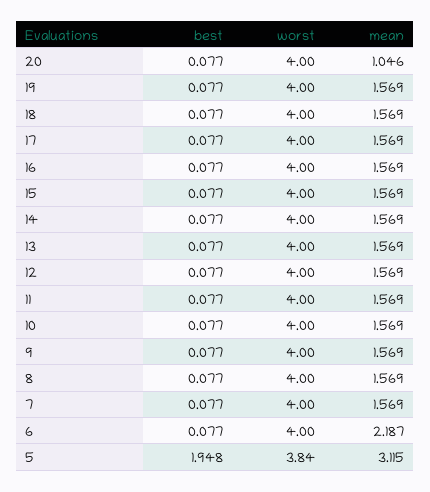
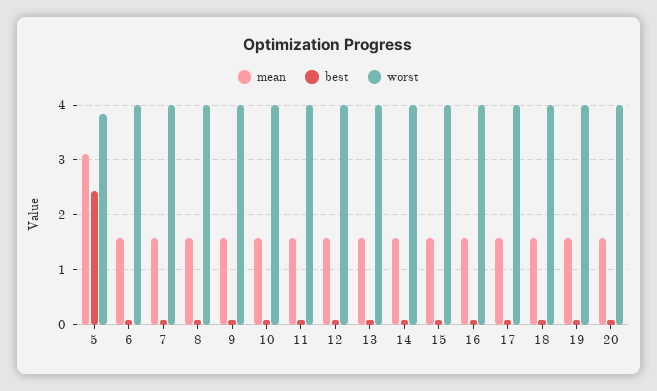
mean, 20: 1.046 -> 1.6
mean, 6: 2.187 -> 1.6
best, 5: 1.948 -> 2.4

